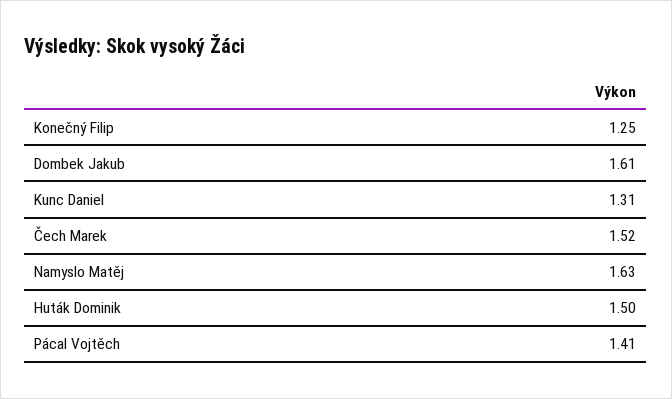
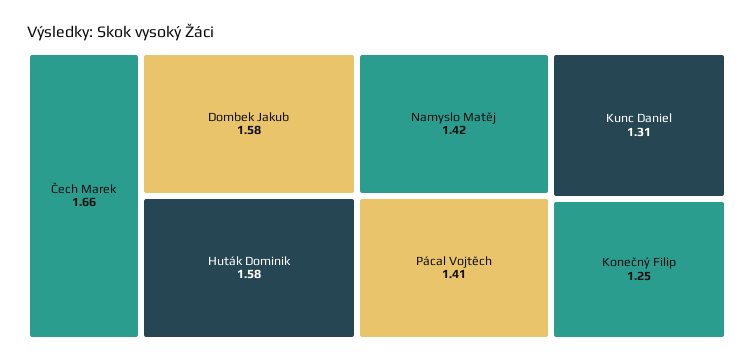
Dombek Jakub: 1.61 -> 1.58
Čech Marek: 1.52 -> 1.66
Namyslo Matěj: 1.63 -> 1.42
Huták Dominik: 1.5 -> 1.58

